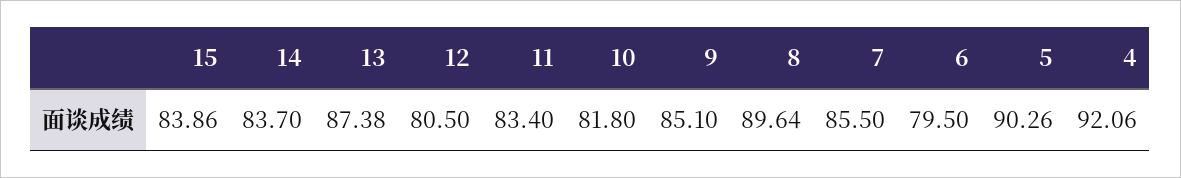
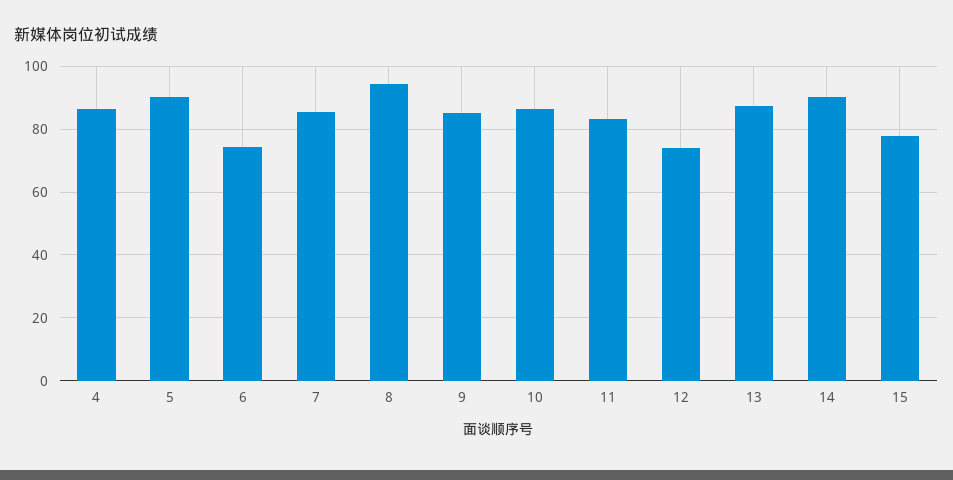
15: 83.86 -> 78
14: 83.7 -> 90
12: 80.5 -> 74
10: 81.8 -> 86
8: 89.64 -> 94
6: 79.5 -> 74
4: 92.06 -> 86

